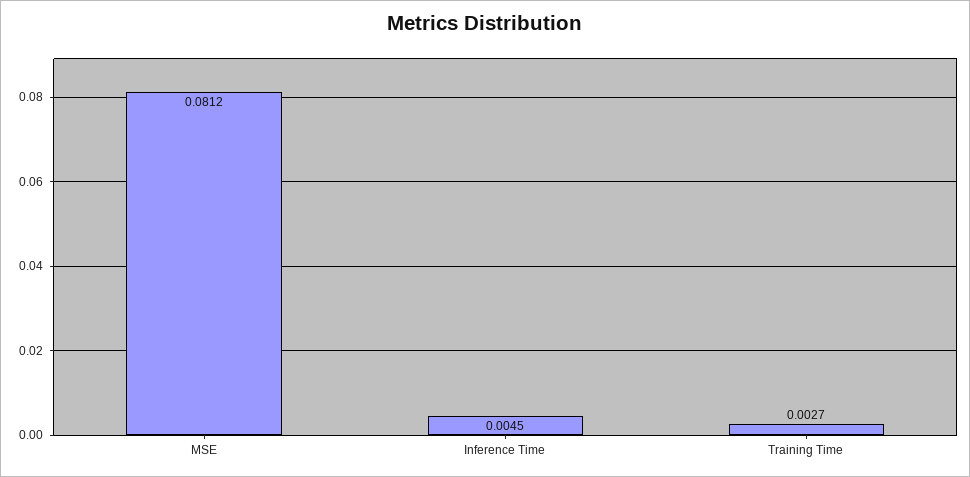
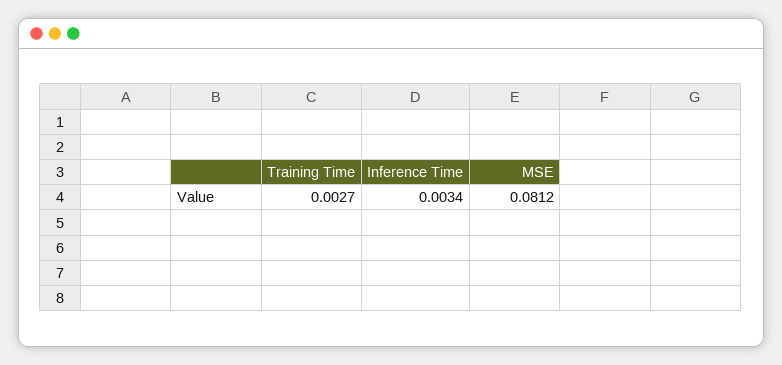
Inference Time: 0.0045 -> 0.0034

